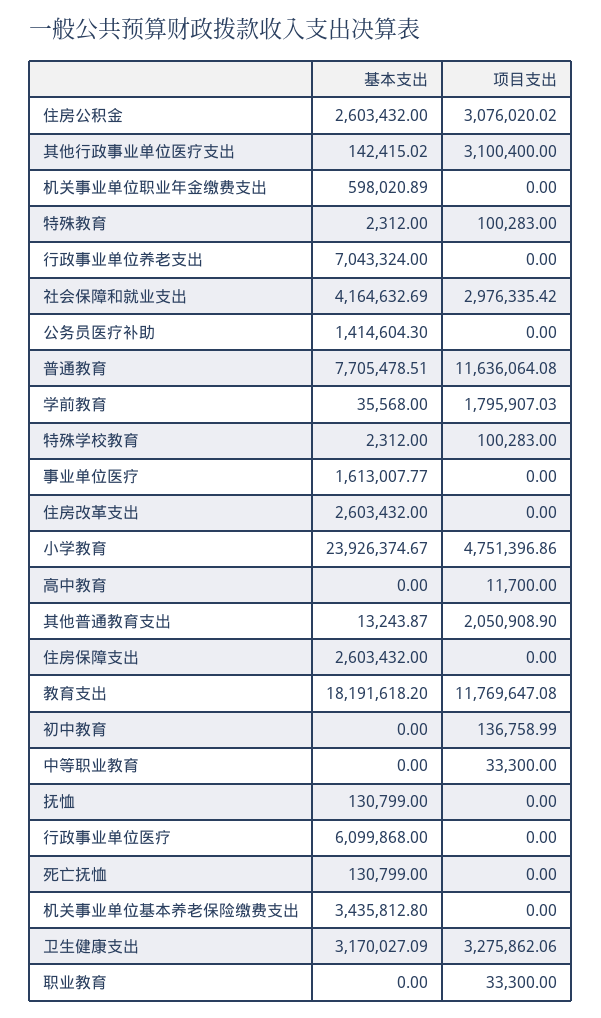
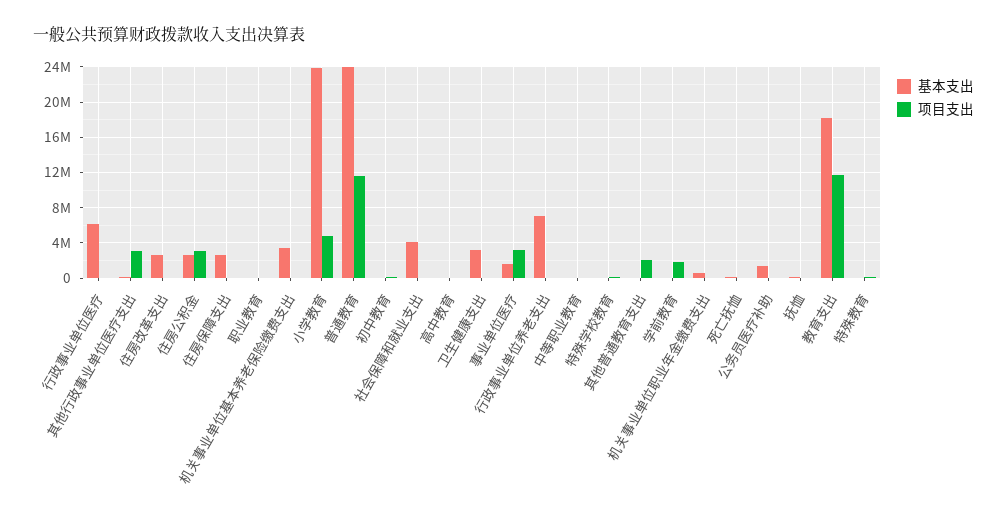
项目支出, 社会保障和就业支出: 2976335.42 -> 0
基本支出, 普通教育: 7705478.51 -> 24000000
项目支出, 事业单位医疗: 0 -> 3000000
项目支出, 卫生健康支出: 3275862.06 -> 0

